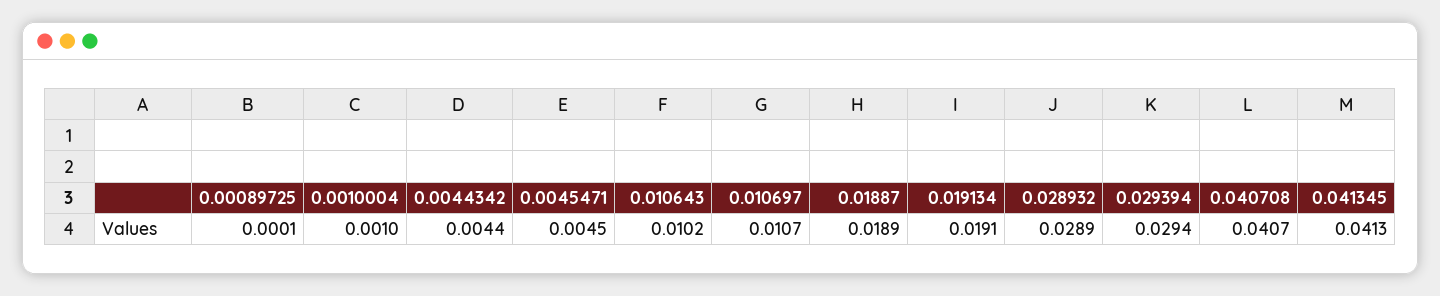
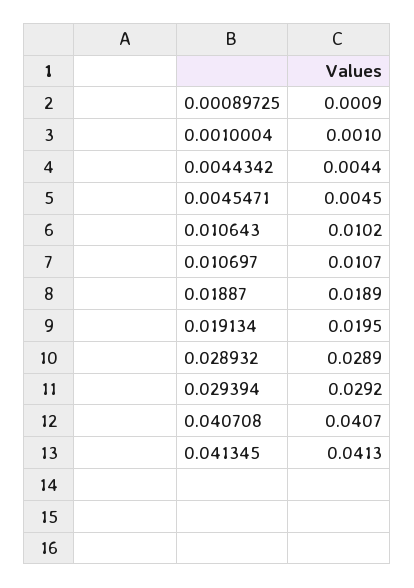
0.00089725: 0.0001 -> 0.0009
0.019134: 0.0191 -> 0.0195
0.029394: 0.0294 -> 0.0292

